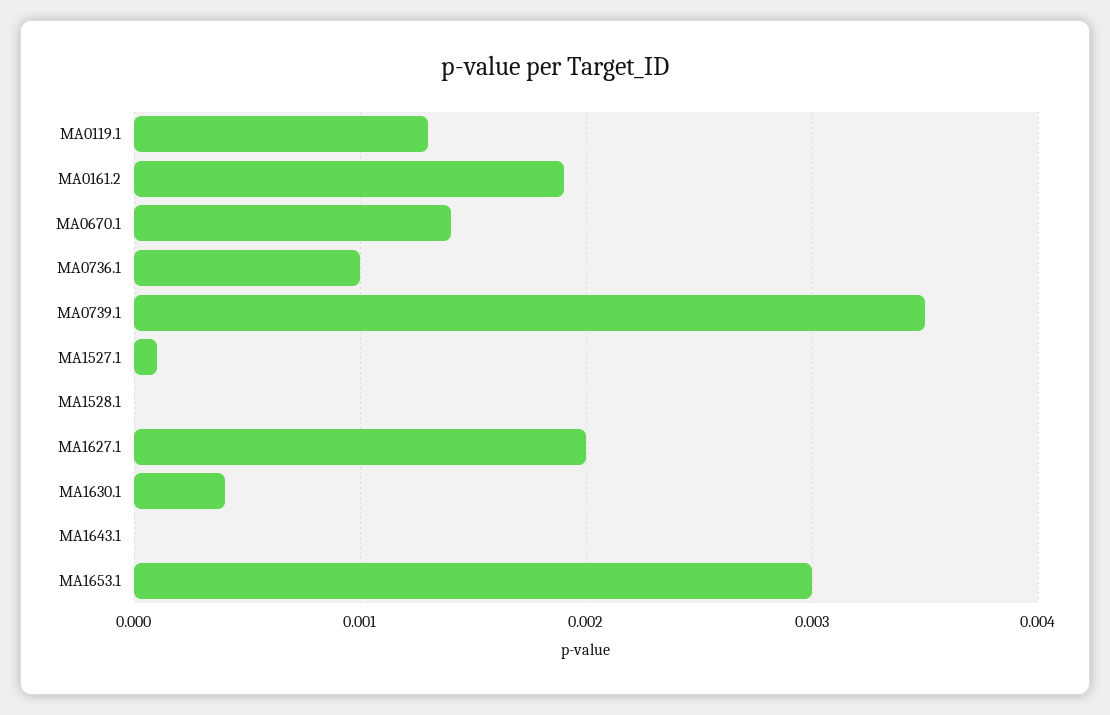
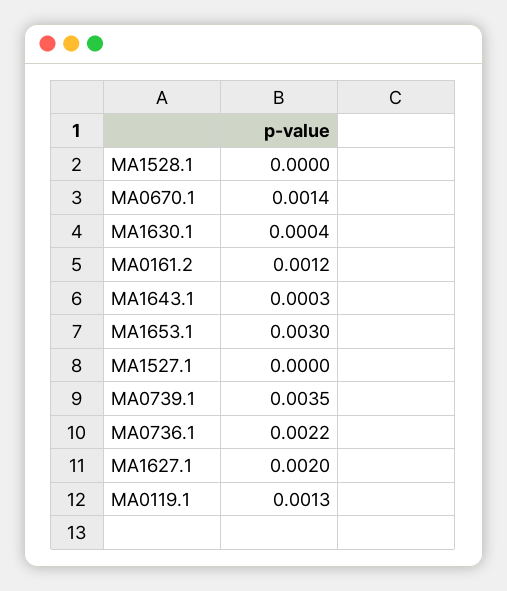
MA0161.2: 0.0019 -> 0.0012
MA0736.1: 0.001 -> 0.0022
MA1527.1: 0.0001 -> 0
MA1643.1: 0 -> 0.0003

